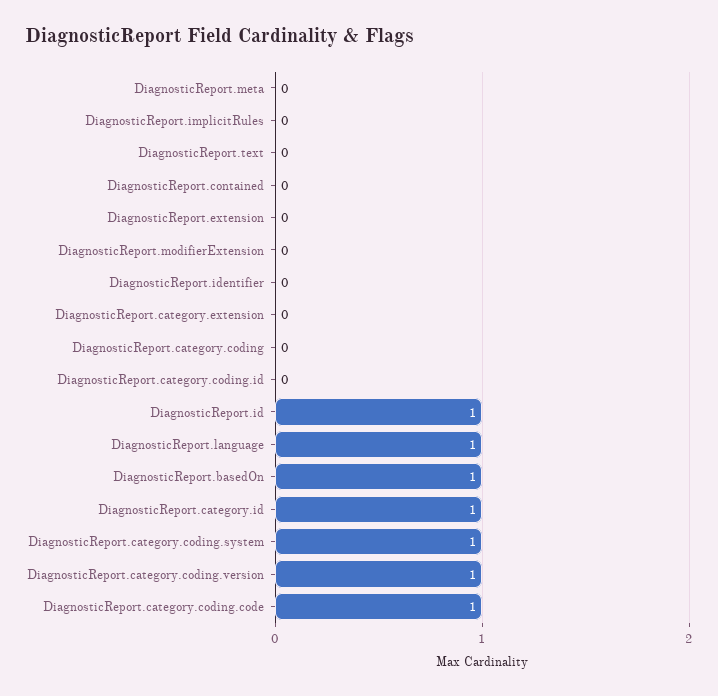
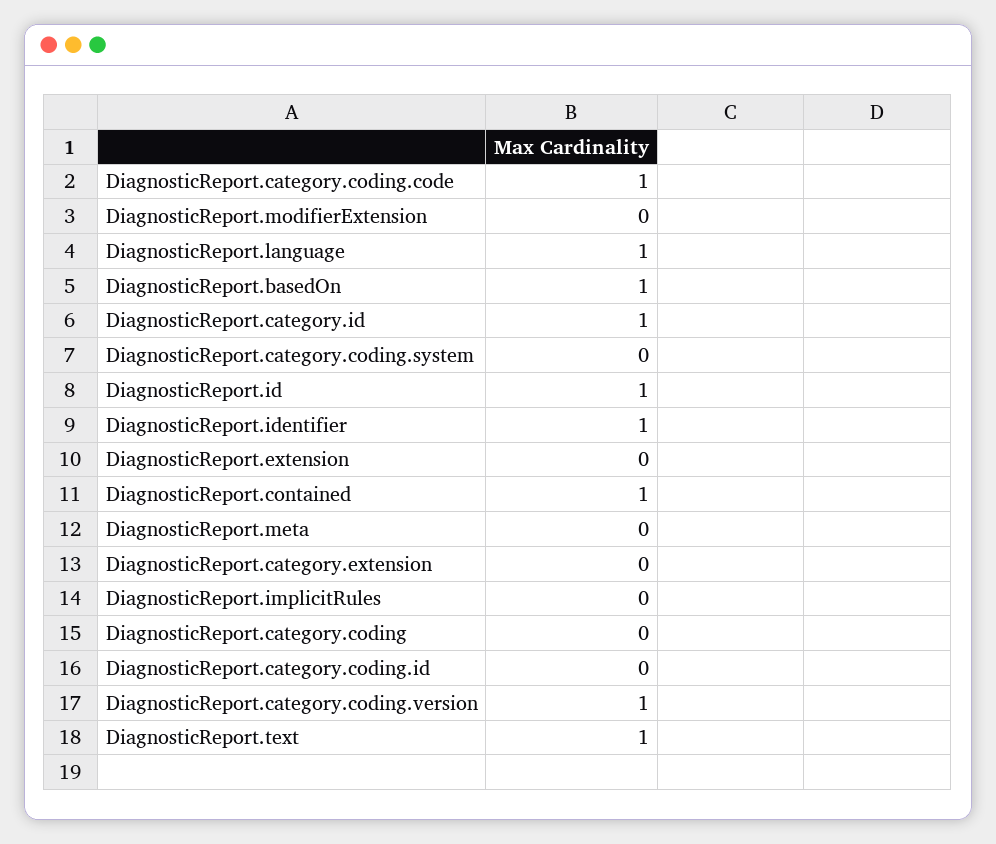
DiagnosticReport.text: 0 -> 1
DiagnosticReport.contained: 0 -> 1
DiagnosticReport.identifier: 0 -> 1
DiagnosticReport.category.coding.system: 1 -> 0

